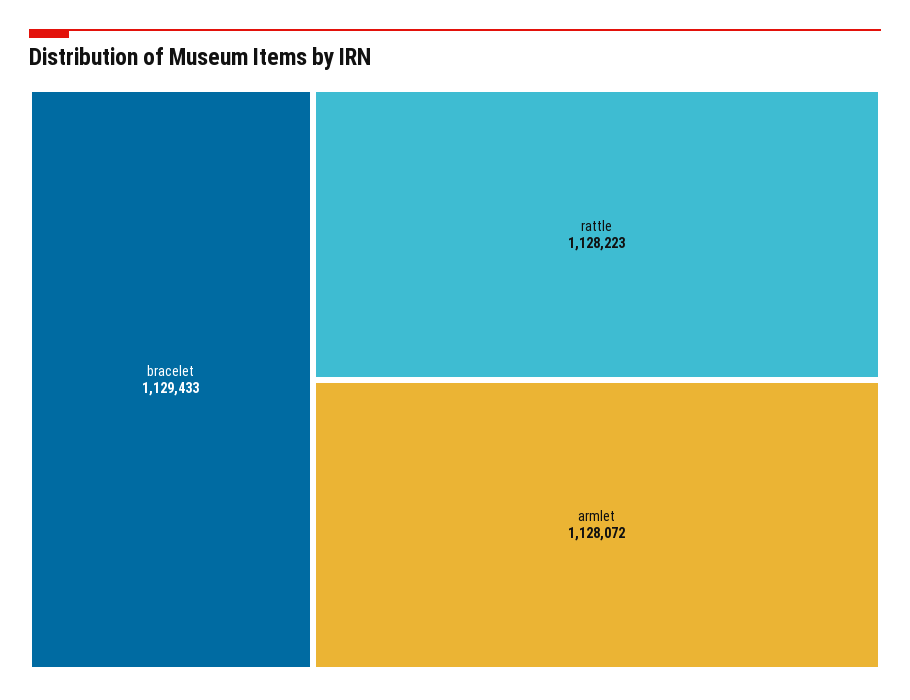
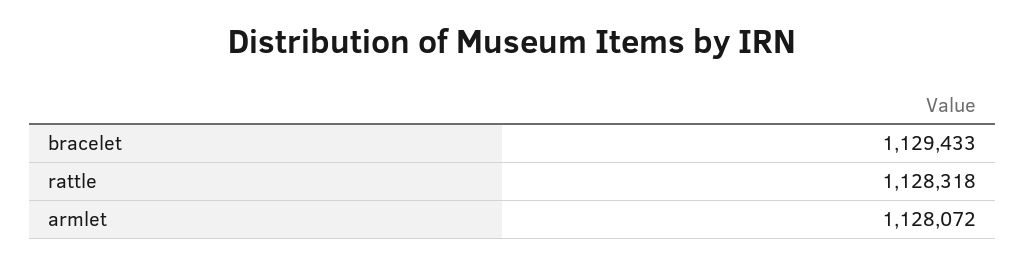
rattle: 1128223 -> 1128318

